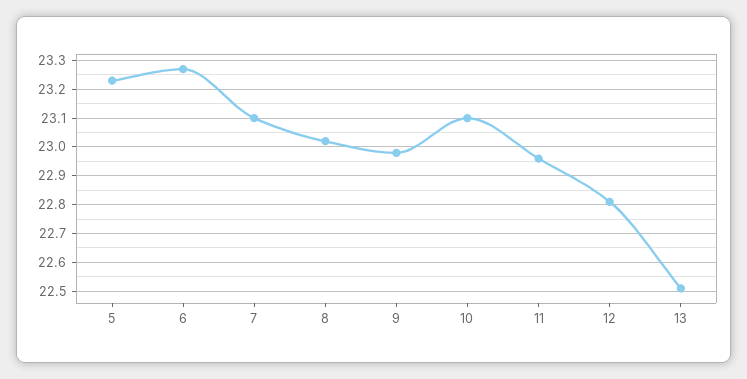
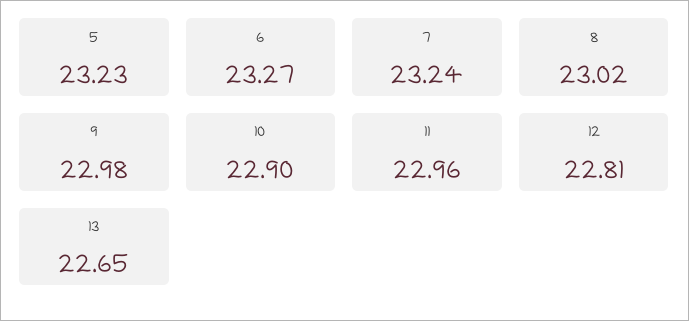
7: 23.1 -> 23.24
10: 23.1 -> 22.9
13: 22.5 -> 22.65

